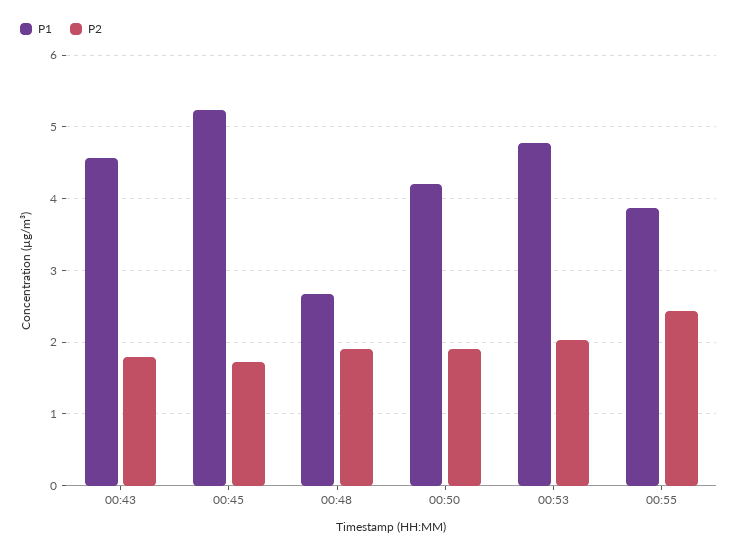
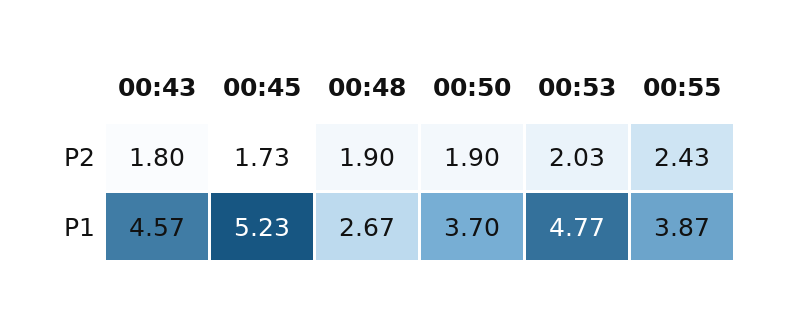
P1, 00:50: 4.2 -> 3.7

